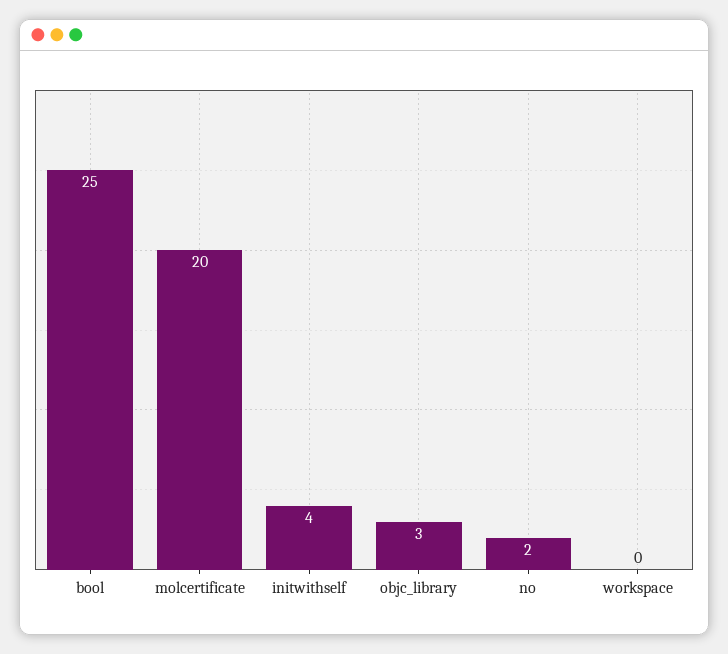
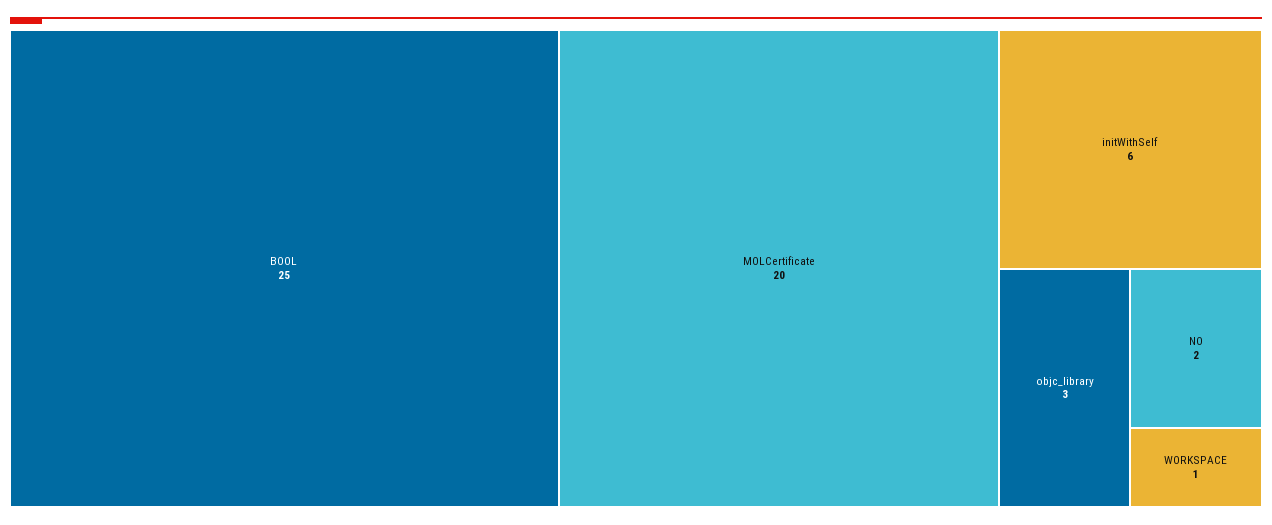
initwithself: 4 -> 6
workspace: 0 -> 1

